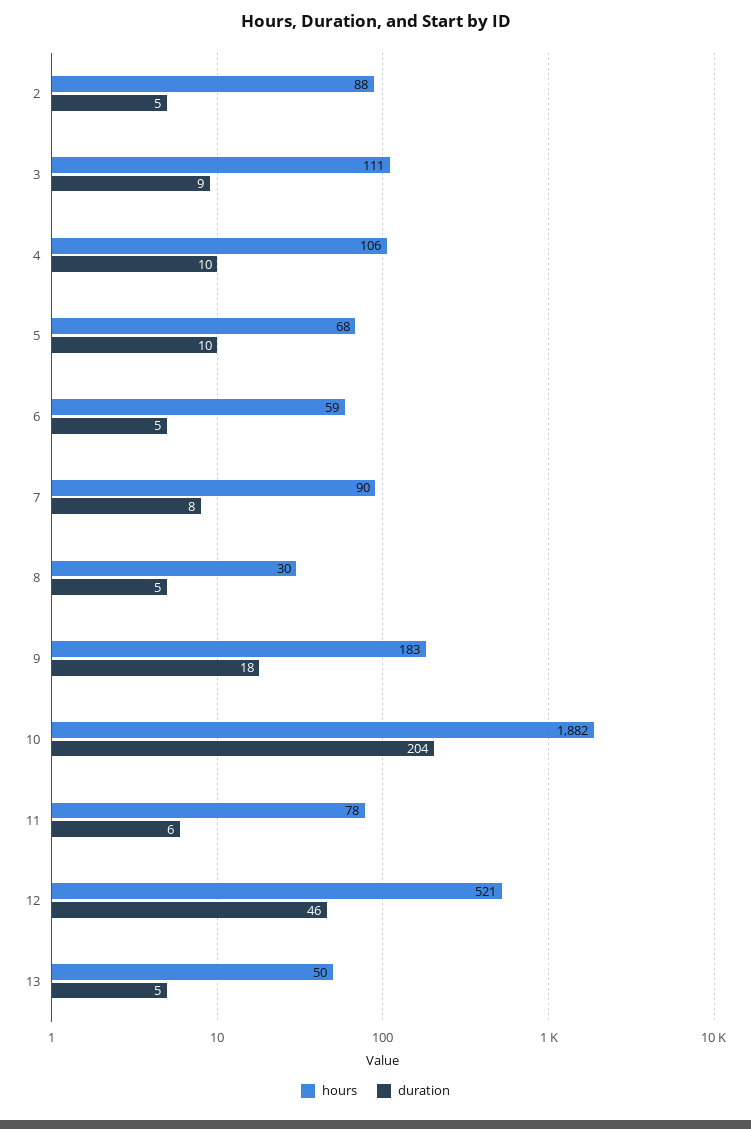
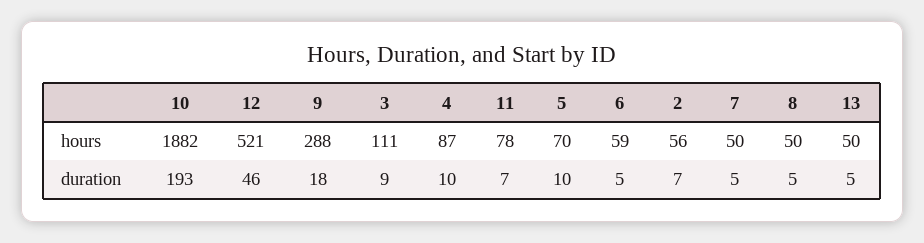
hours, 2: 88 -> 56
duration, 2: 5 -> 7
hours, 4: 106 -> 87
hours, 5: 68 -> 70
hours, 7: 90 -> 50
duration, 7: 8 -> 5
hours, 8: 30 -> 50
hours, 9: 183 -> 288
duration, 10: 204 -> 193
duration, 11: 6 -> 7

